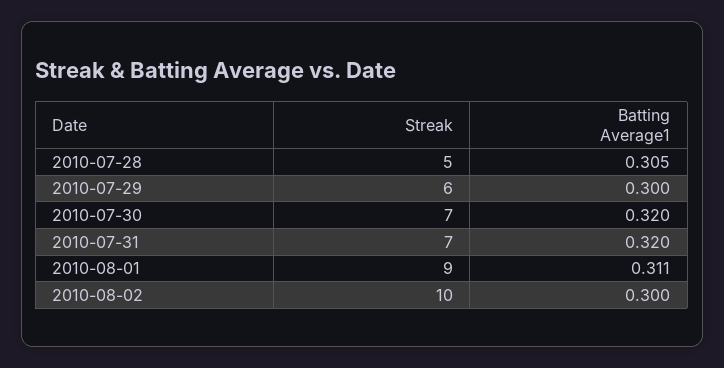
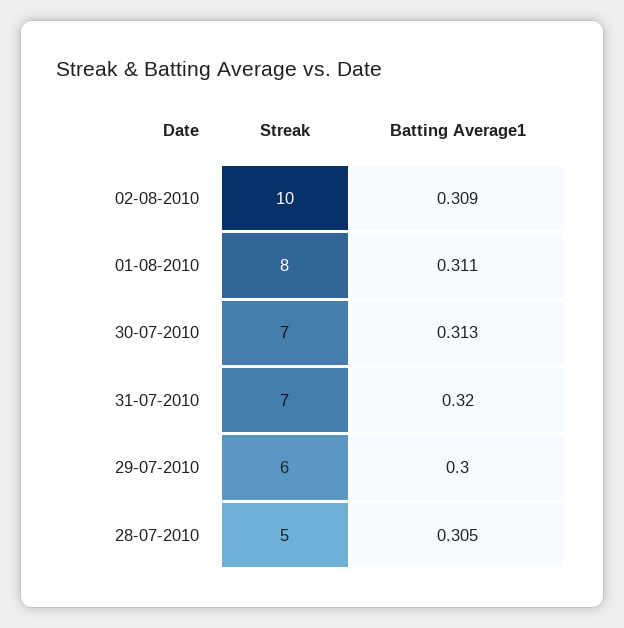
Batting Average1, 2010-07-30: 0.32 -> 0.313
Streak, 2010-08-01: 9 -> 8
Batting Average1, 2010-08-02: 0.3 -> 0.309

